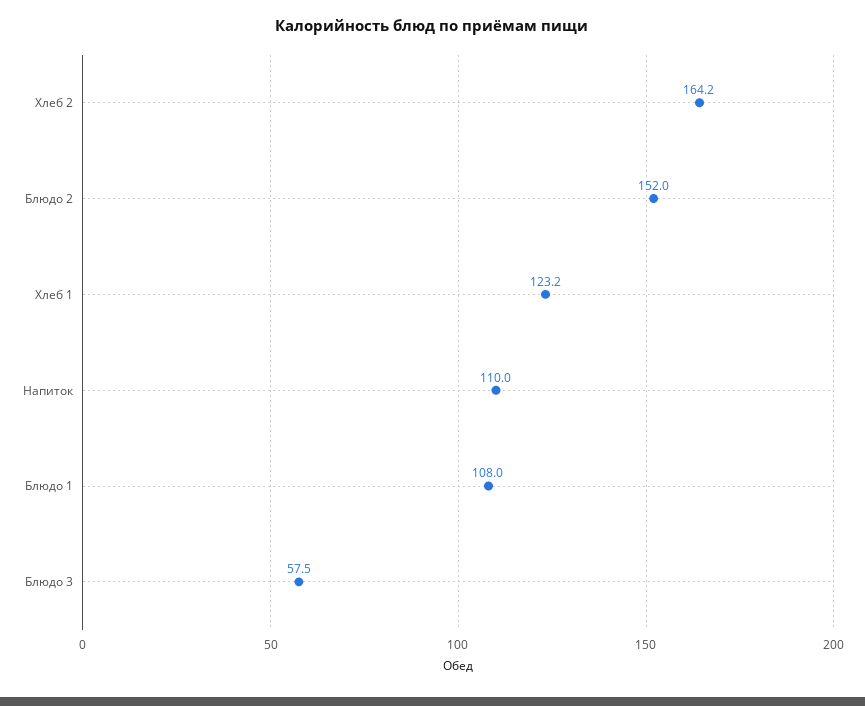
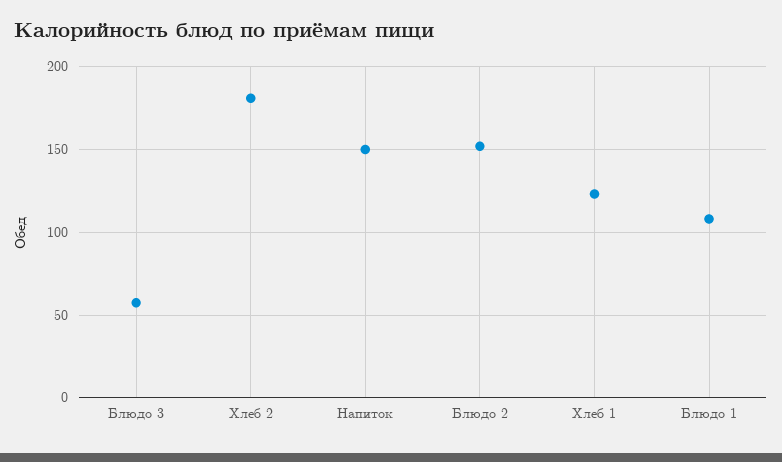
Хлеб 2: 164.2 -> 180
Напиток: 110 -> 150

